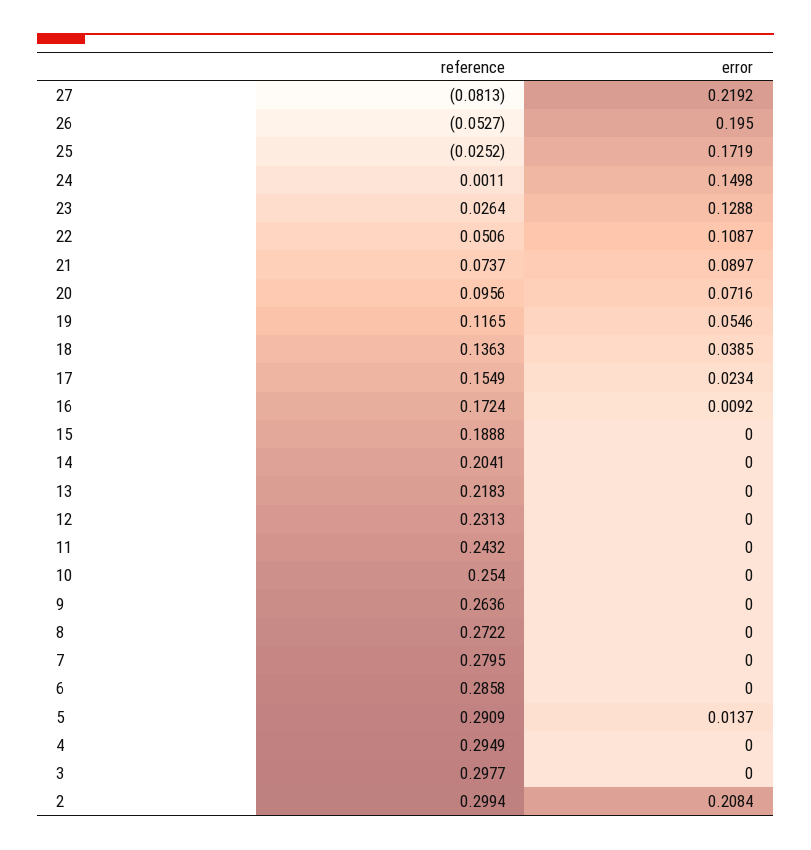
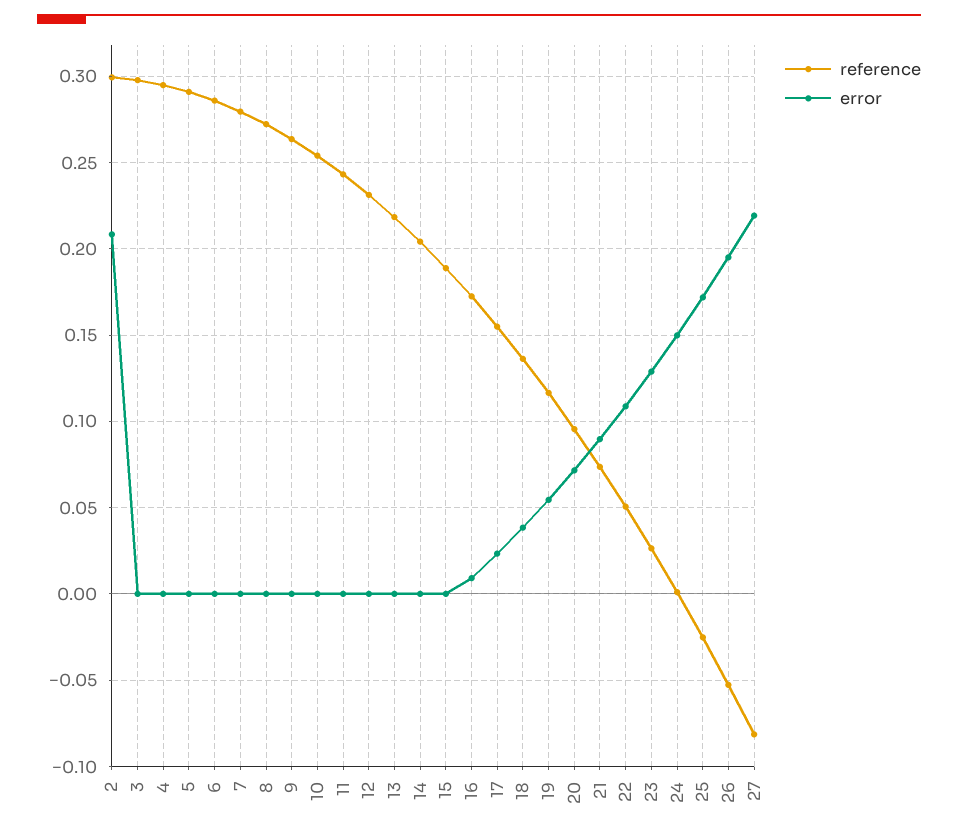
error, 5: 0.0137 -> 0

